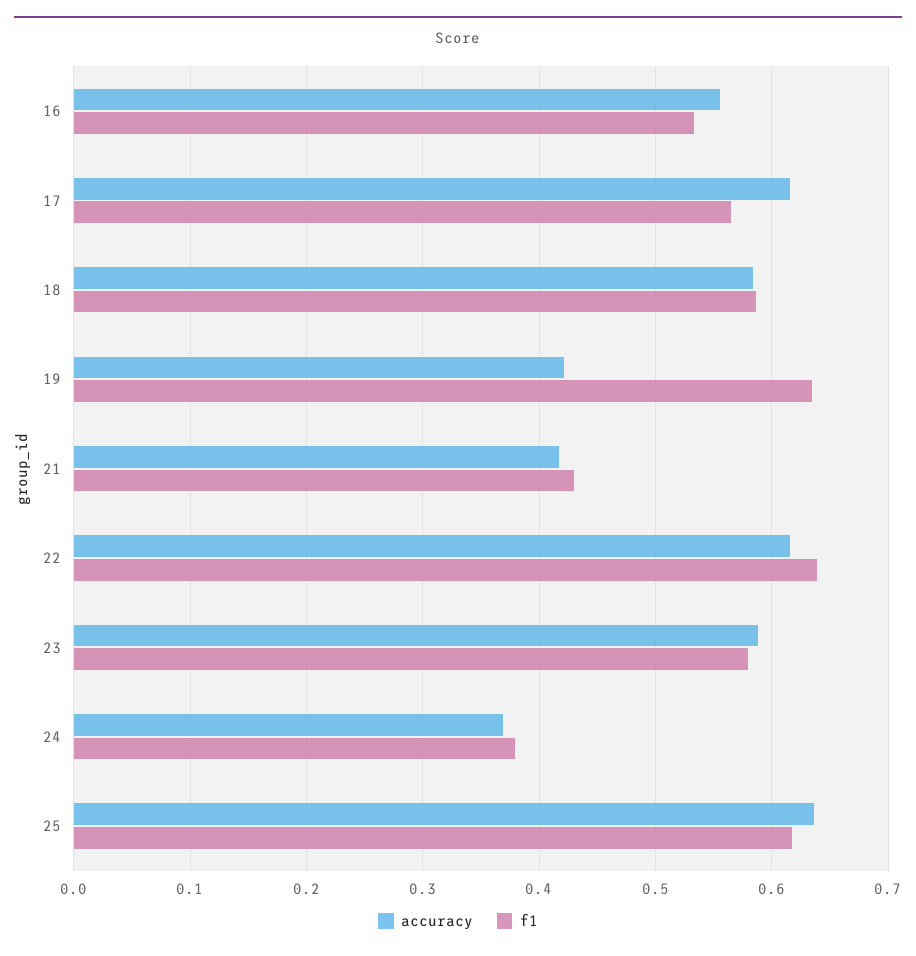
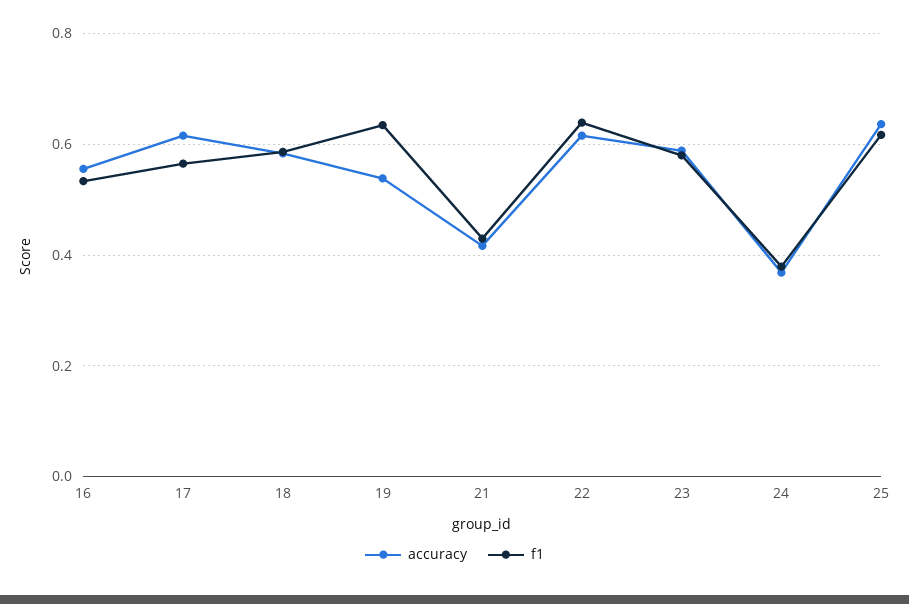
accuracy, 19: 0.42 -> 0.54

